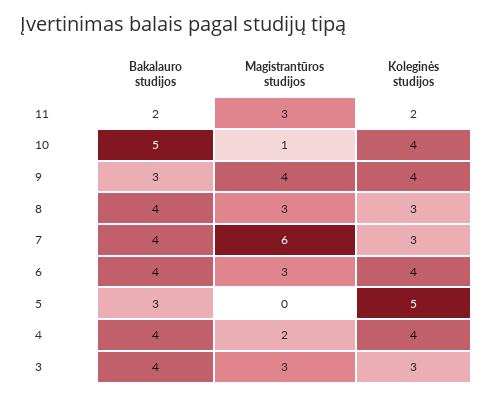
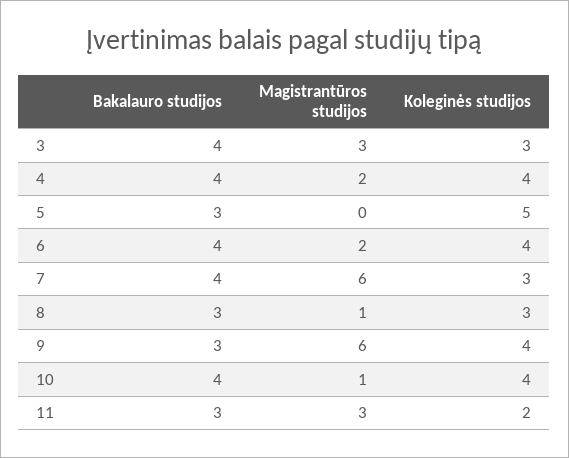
Bakalauro studijos, 11: 2 -> 3
Bakalauro studijos, 10: 5 -> 4
Magistrantūros studijos, 9: 4 -> 6
Bakalauro studijos, 8: 4 -> 3
Magistrantūros studijos, 8: 3 -> 1
Magistrantūros studijos, 6: 3 -> 2

